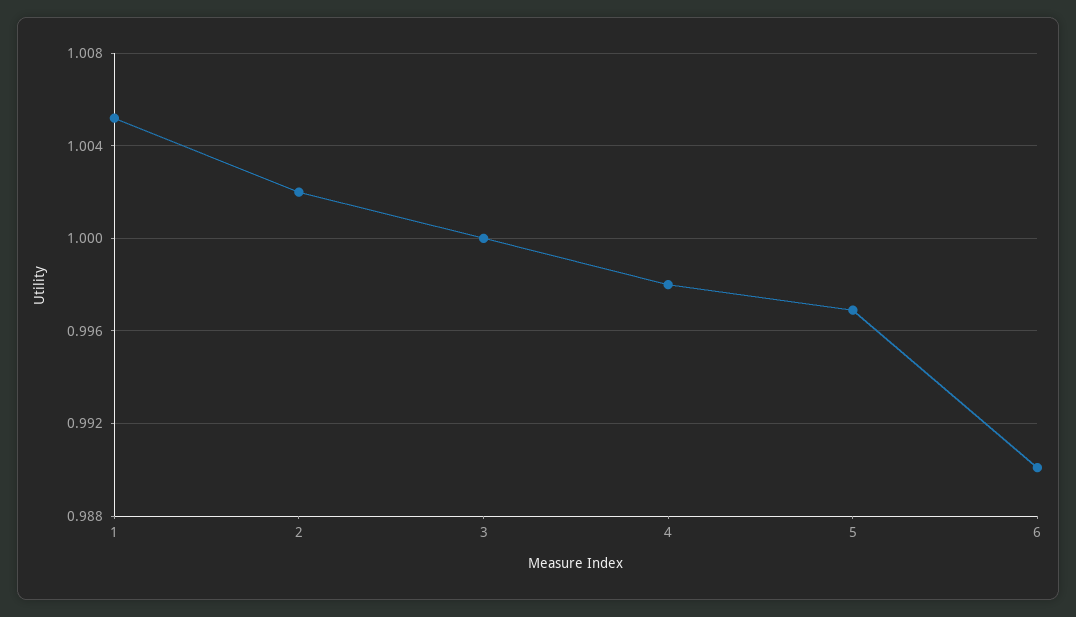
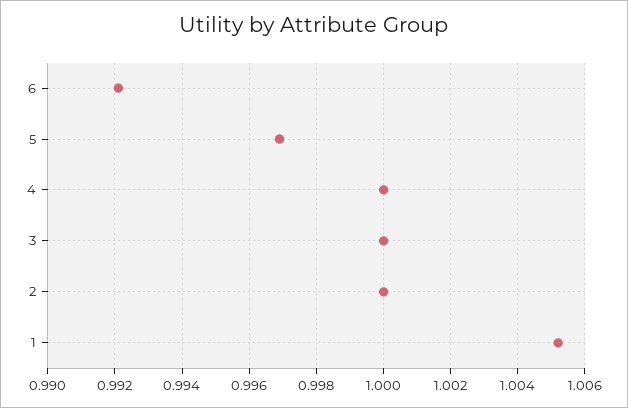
2: 1.002 -> 1
4: 0.998 -> 1
6: 0.99 -> 0.992

